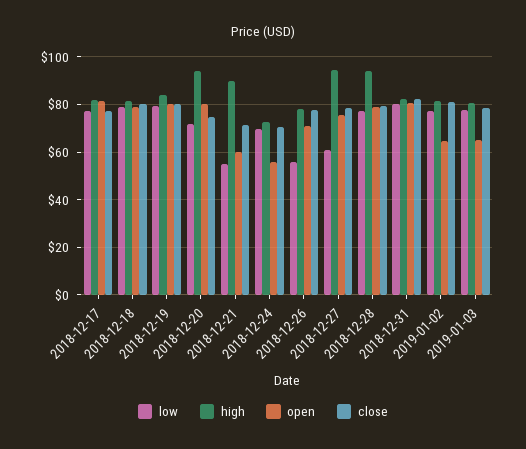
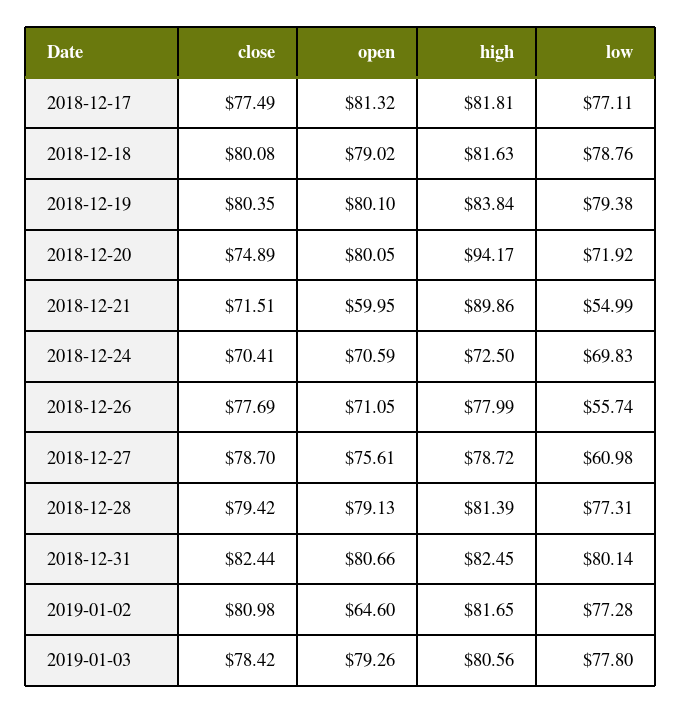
open, 2018-12-24: 55 -> 70.59
high, 2018-12-27: 95 -> 78.72
high, 2018-12-28: 95 -> 81.39
open, 2019-01-03: 65 -> 79.26

